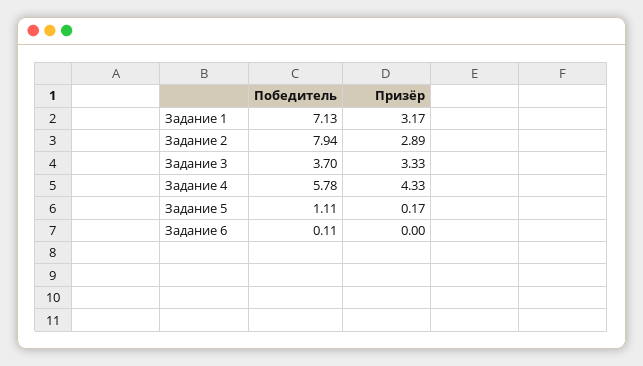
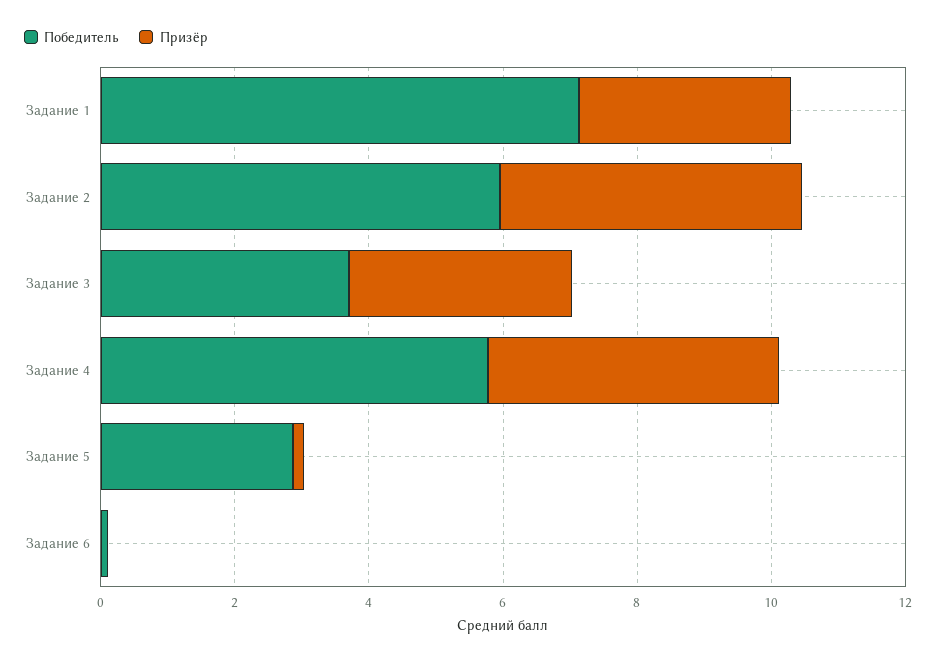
Победитель, Задание 2: 7.94 -> 6
Призёр, Задание 2: 2.89 -> 4.5
Победитель, Задание 5: 1.11 -> 3

